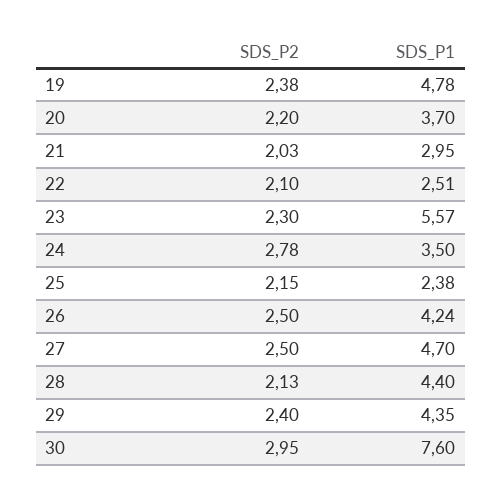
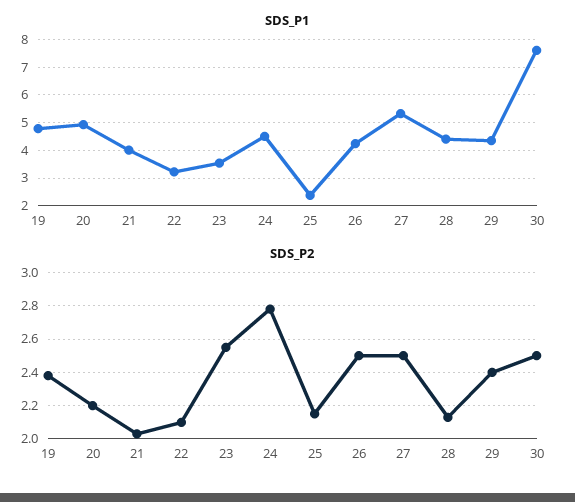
SDS_P1, 20: 3.7 -> 5
SDS_P1, 21: 2.95 -> 4
SDS_P1, 22: 2.51 -> 3.25
SDS_P2, 23: 2.3 -> 2.55
SDS_P1, 23: 5.57 -> 3.5
SDS_P1, 24: 3.5 -> 4.5
SDS_P1, 27: 4.7 -> 5.25
SDS_P2, 30: 2.95 -> 2.5

